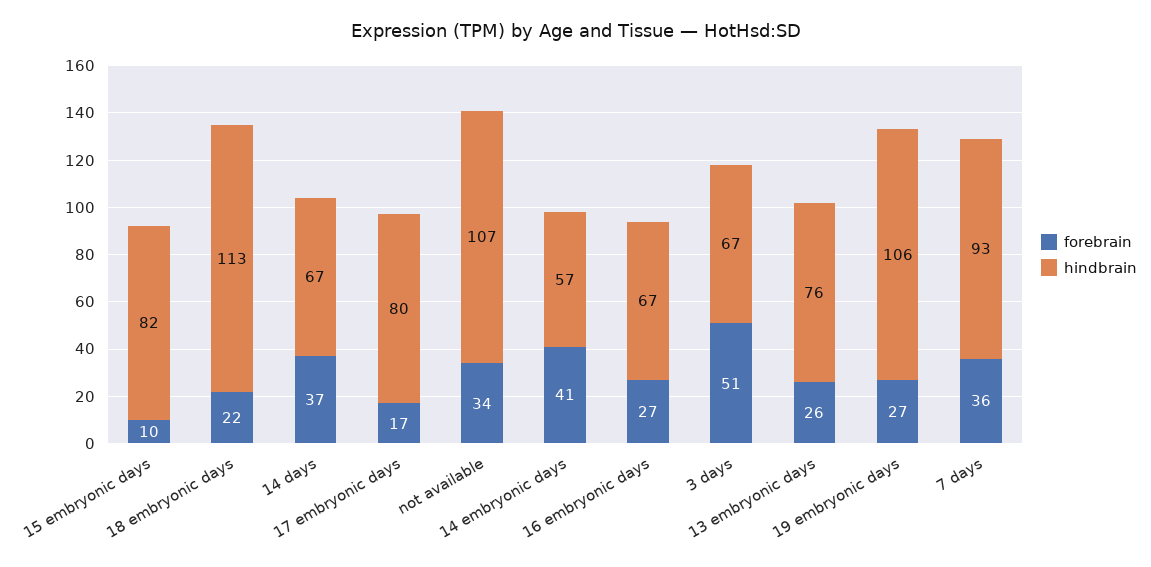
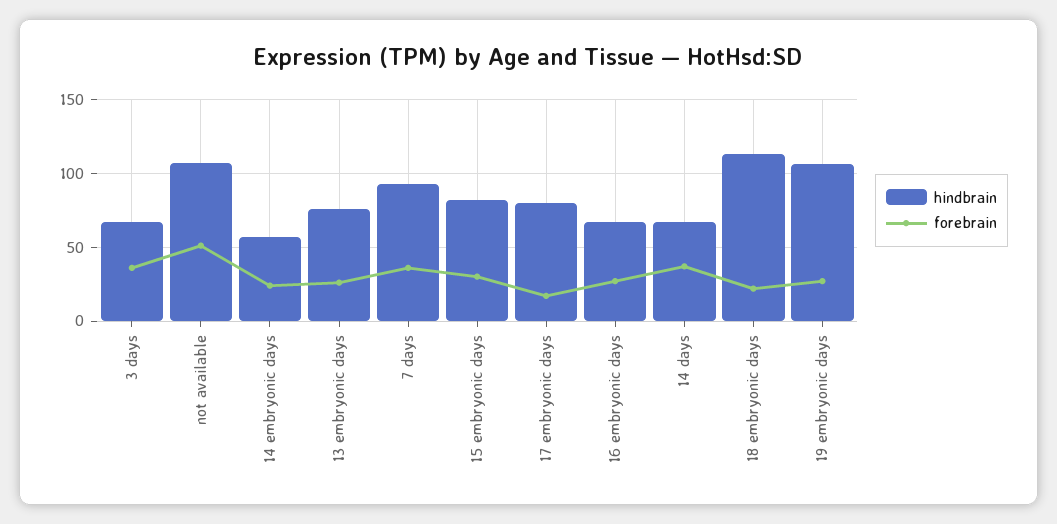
forebrain, 15 embryonic days: 10 -> 30
forebrain, not available: 34 -> 50
forebrain, 14 embryonic days: 41 -> 25
forebrain, 3 days: 51 -> 35

